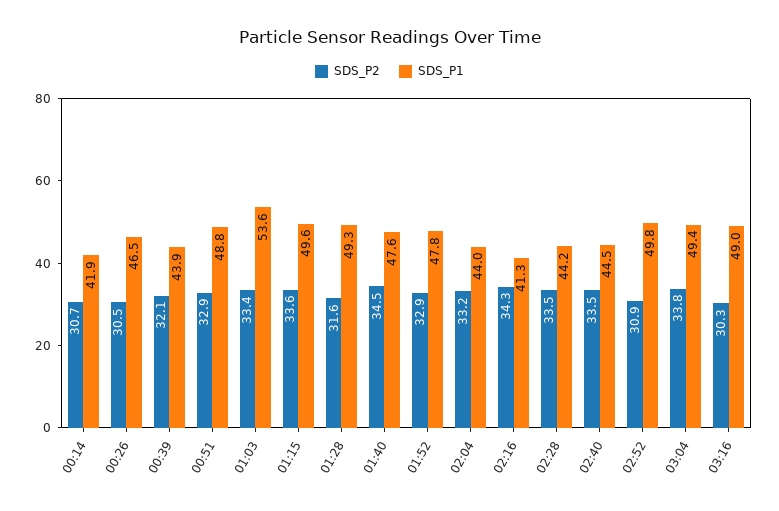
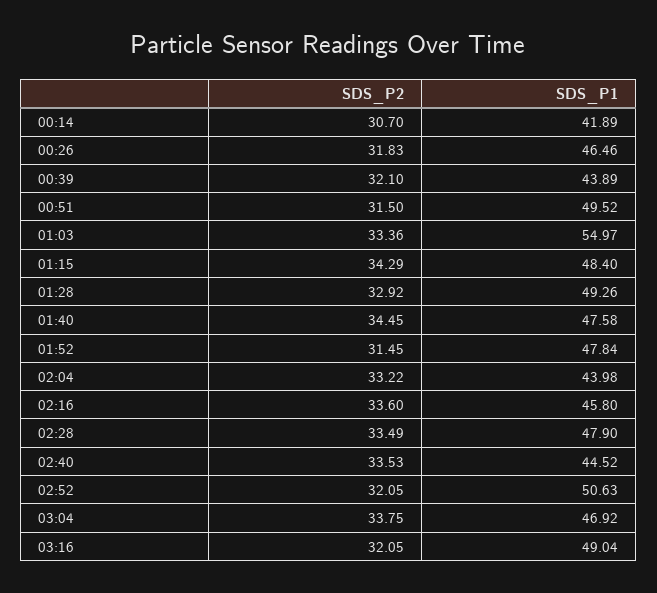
SDS_P2, 00:26: 30.5 -> 31.83
SDS_P2, 00:51: 32.9 -> 31.5
SDS_P1, 00:51: 48.8 -> 49.52
SDS_P1, 01:03: 53.6 -> 54.97
SDS_P2, 01:15: 33.6 -> 34.29
SDS_P1, 01:15: 49.6 -> 48.4
SDS_P2, 01:28: 31.6 -> 32.92
SDS_P2, 01:52: 32.9 -> 31.45
SDS_P2, 02:16: 34.3 -> 33.6
SDS_P1, 02:16: 41.3 -> 45.8
SDS_P1, 02:28: 44.2 -> 47.9
SDS_P2, 02:52: 30.9 -> 32.05
SDS_P1, 02:52: 49.8 -> 50.63
SDS_P1, 03:04: 49.4 -> 46.92
SDS_P2, 03:16: 30.3 -> 32.05

